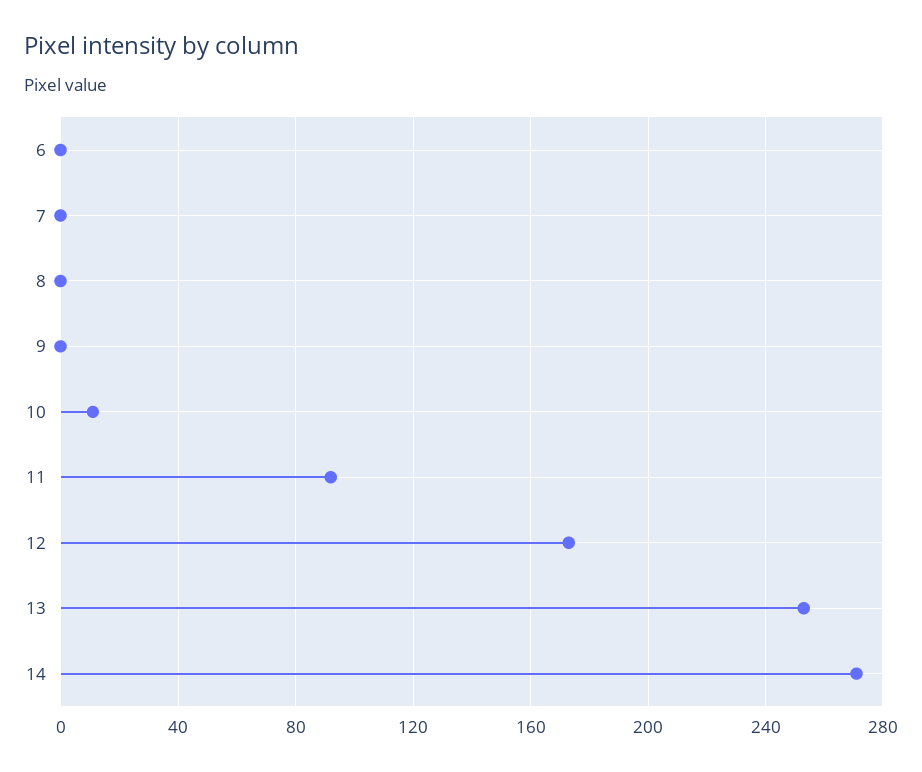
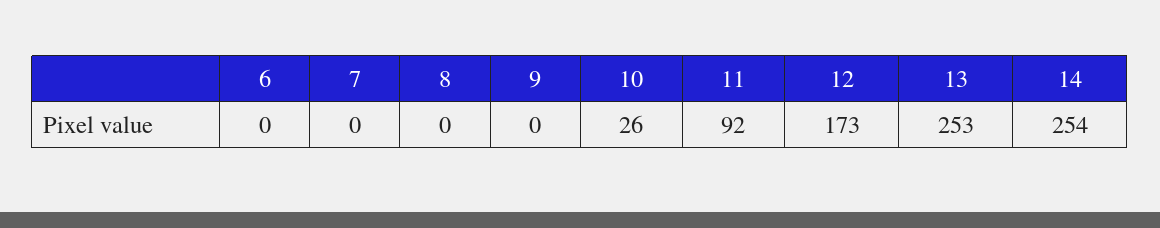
10: 10 -> 26
14: 270 -> 254

